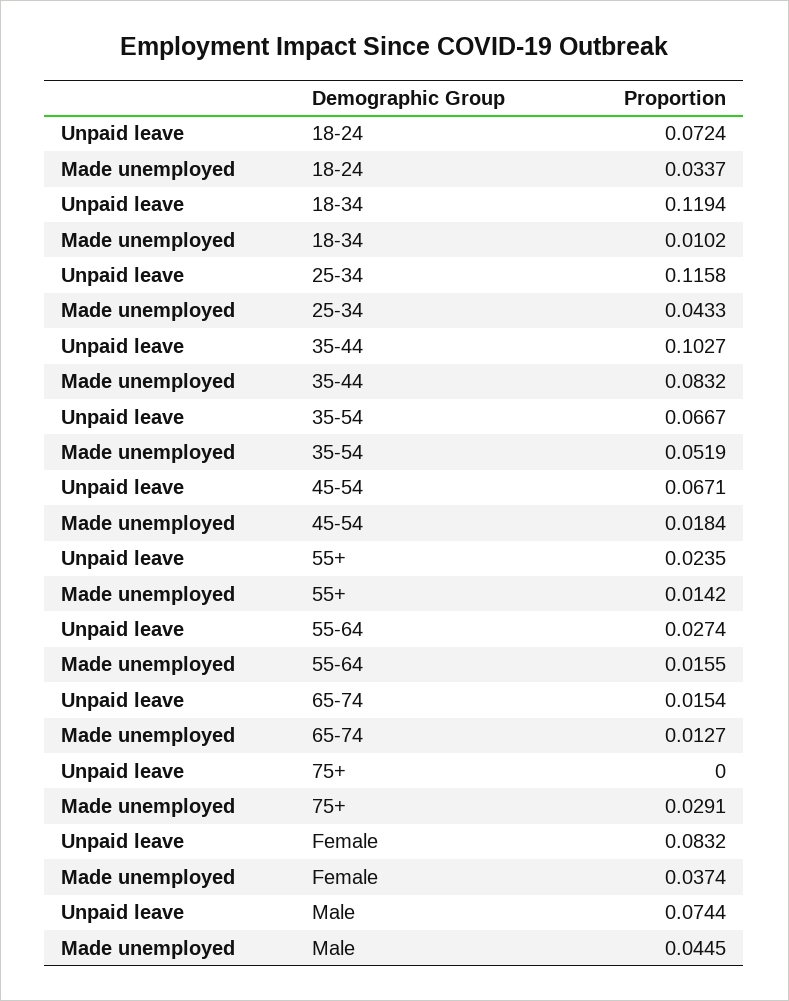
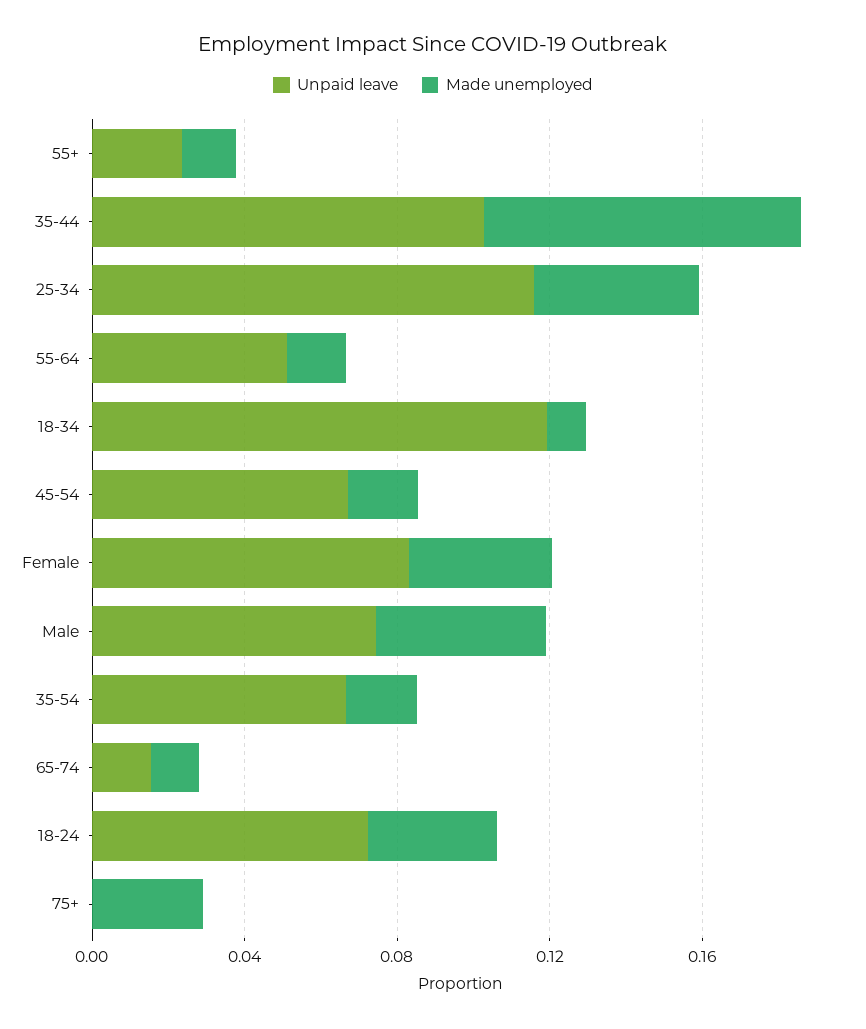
Made unemployed, 35-54: 0.0519 -> 0.02
Unpaid leave, 55-64: 0.0274 -> 0.05

